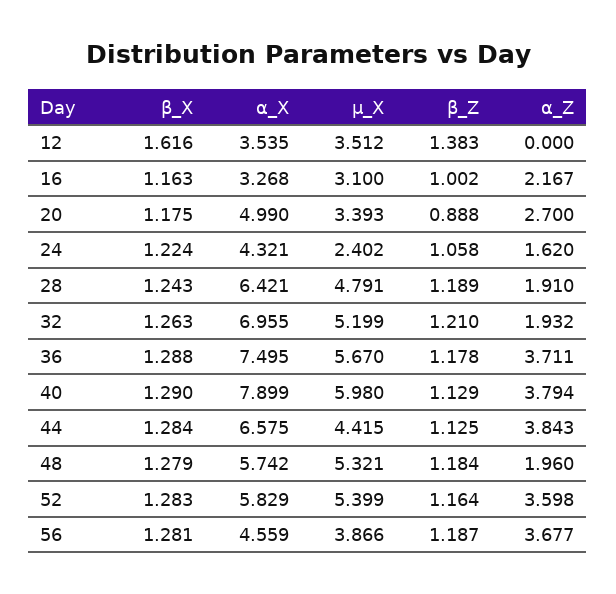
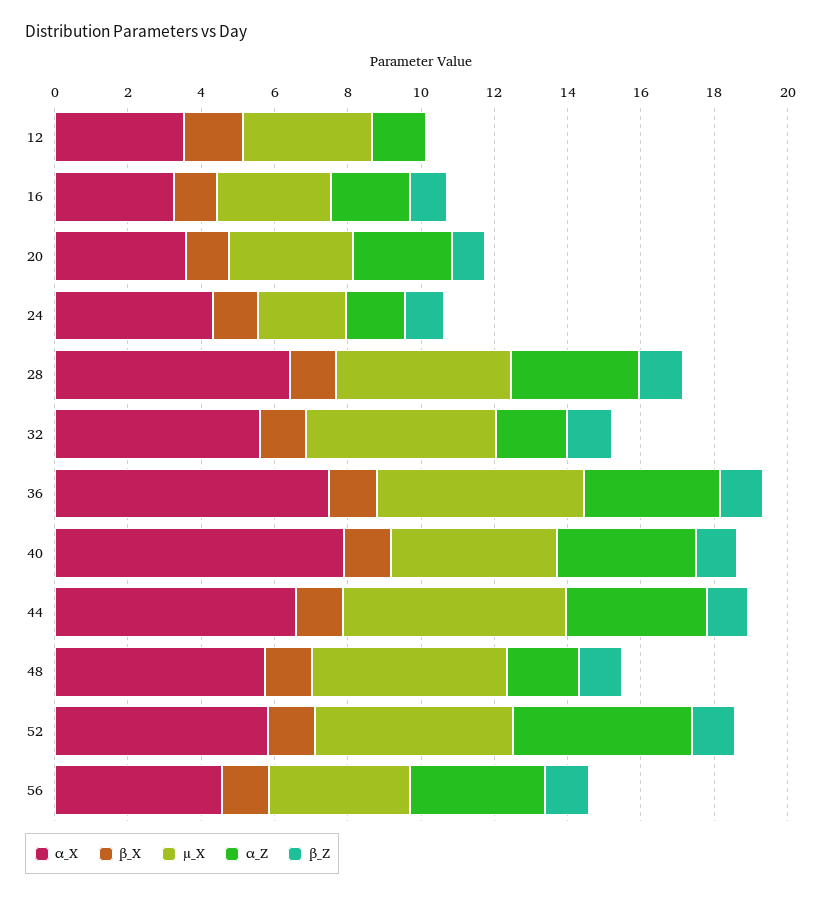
β_Z, 12: 1.383 -> 0
α_Z, 12: 0 -> 1.5
α_X, 20: 4.99 -> 3.5
α_Z, 28: 1.91 -> 3.5
α_X, 32: 6.955 -> 5.5
µ_X, 40: 5.98 -> 4.5
µ_X, 44: 4.415 -> 6
α_Z, 52: 3.598 -> 5

